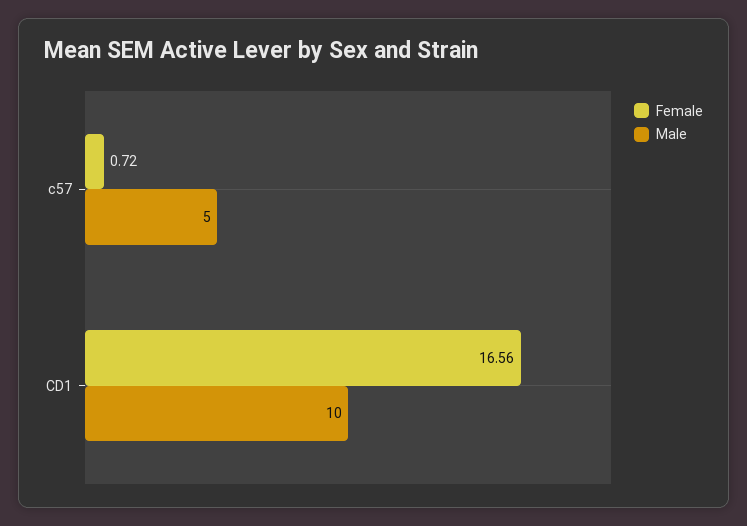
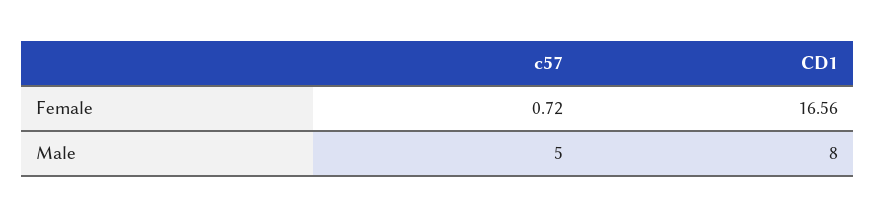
Male, CD1: 10 -> 8

